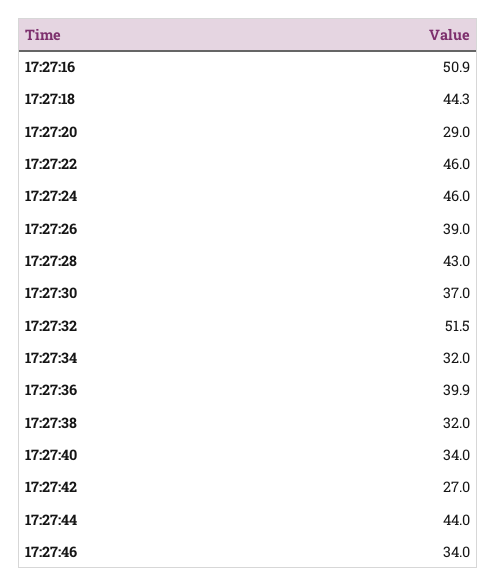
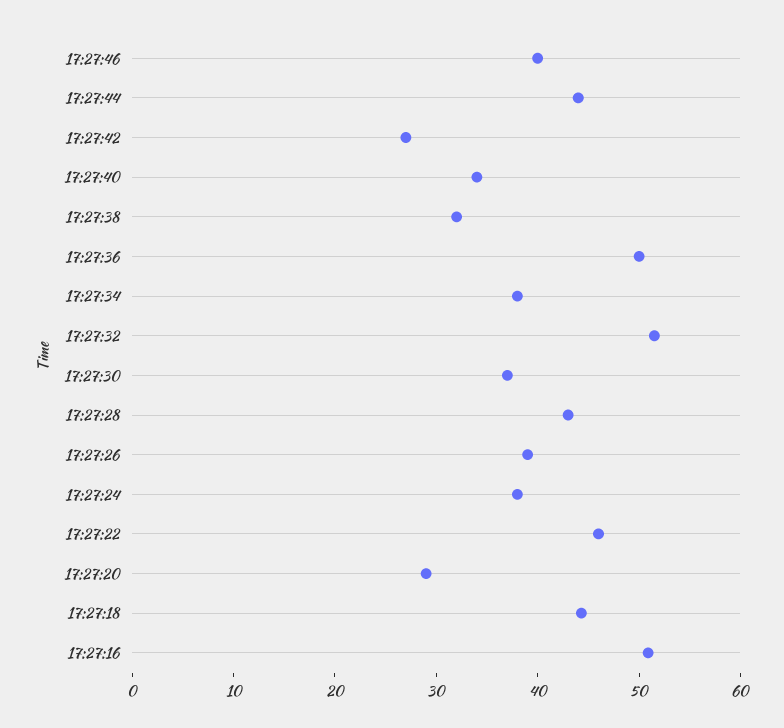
17:27:24: 46 -> 38
17:27:34: 32 -> 38
17:27:36: 39.9 -> 50
17:27:46: 34 -> 40

